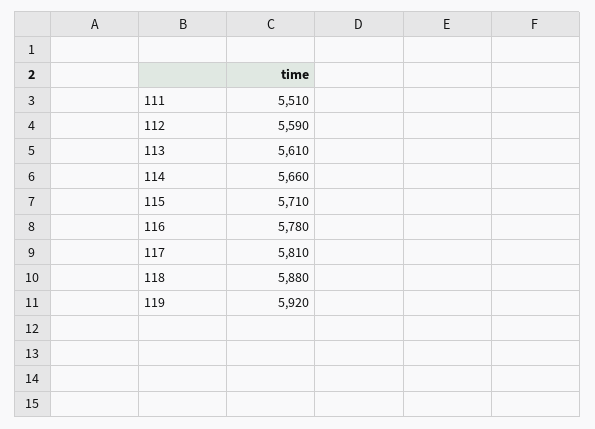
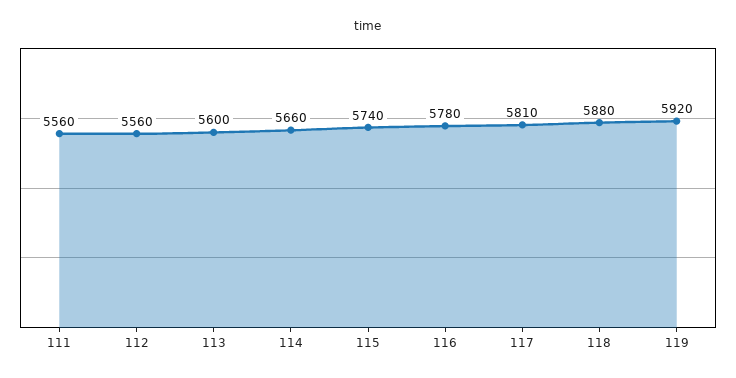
111: 5510 -> 5560
112: 5590 -> 5560
113: 5610 -> 5600
115: 5710 -> 5740

